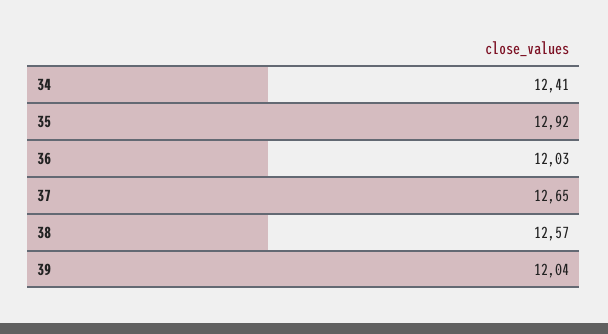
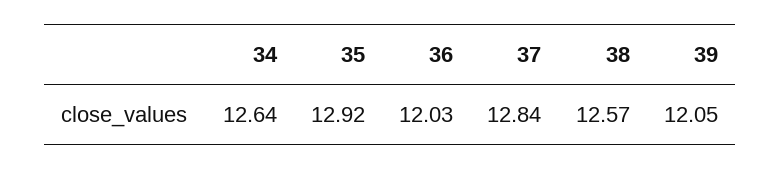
34: 12.41 -> 12.64
37: 12.65 -> 12.84
39: 12.04 -> 12.05

